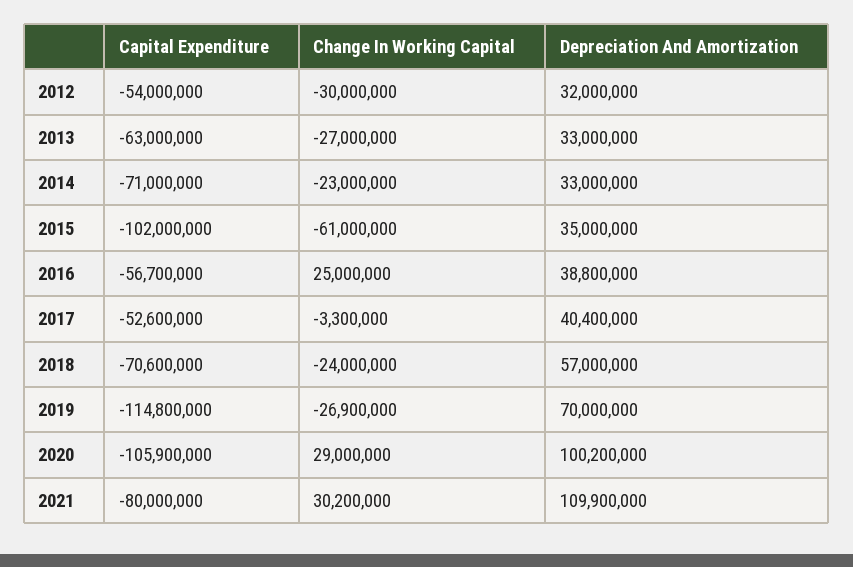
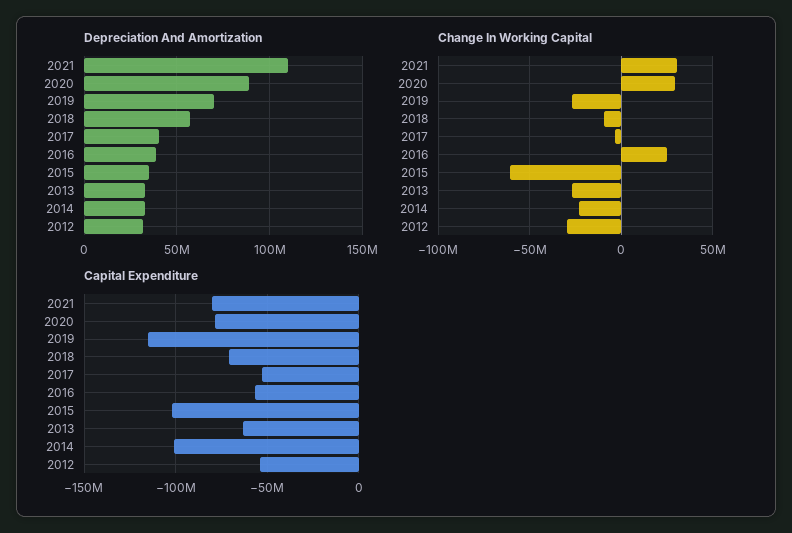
Capital Expenditure, 2014: -71000000 -> -100000000
Change In Working Capital, 2018: -24000000 -> -10000000
Capital Expenditure, 2020: -105900000 -> -80000000
Depreciation And Amortization, 2020: 100200000 -> 90000000

